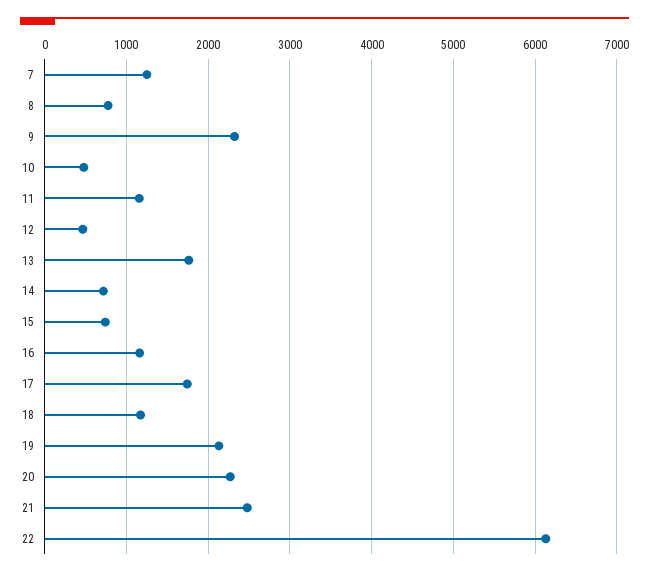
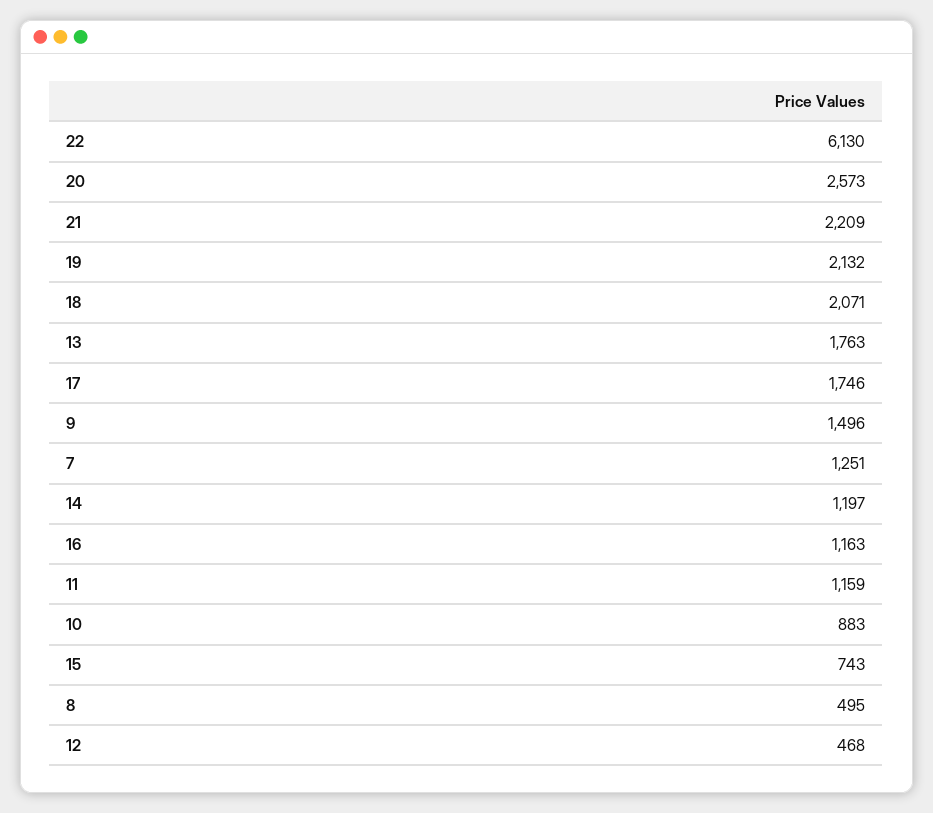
8: 800 -> 495
9: 2300 -> 1496
10: 500 -> 883
14: 700 -> 1197
18: 1200 -> 2071
20: 2300 -> 2573
21: 2500 -> 2209

